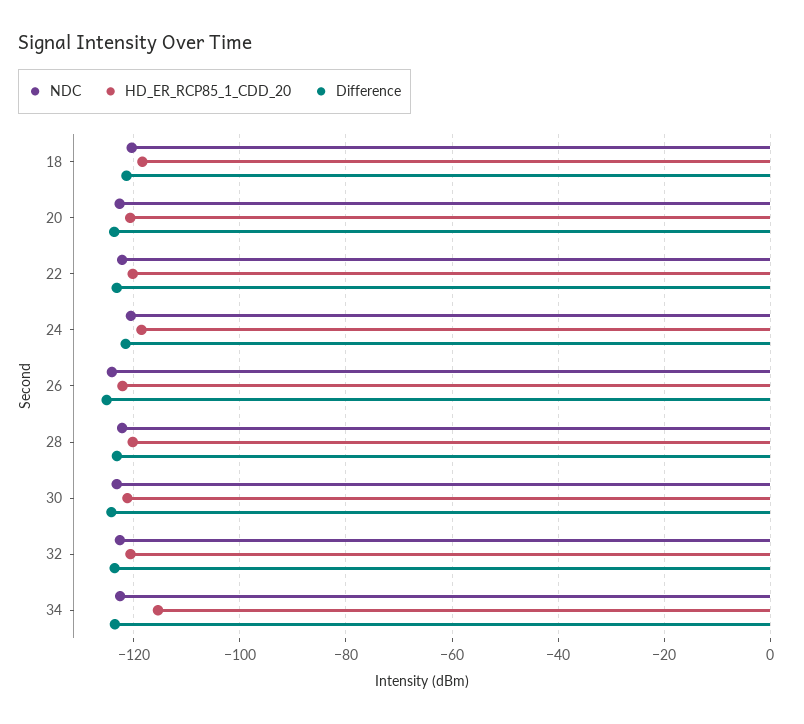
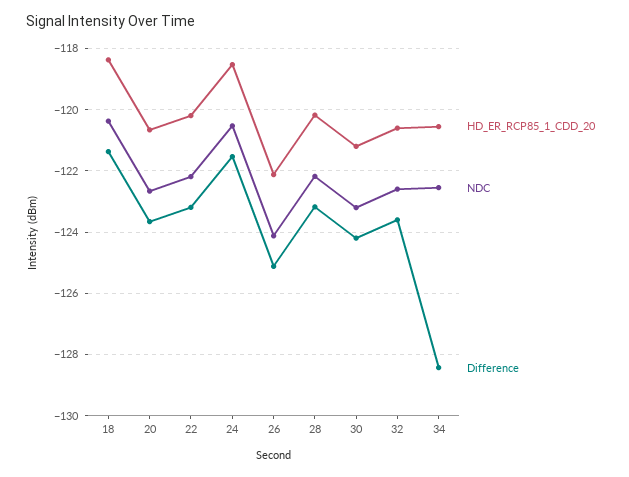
HD_ER_RCP85_1_CDD_20, 34: -116 -> -120.6
Difference, 34: -124 -> -128.4

